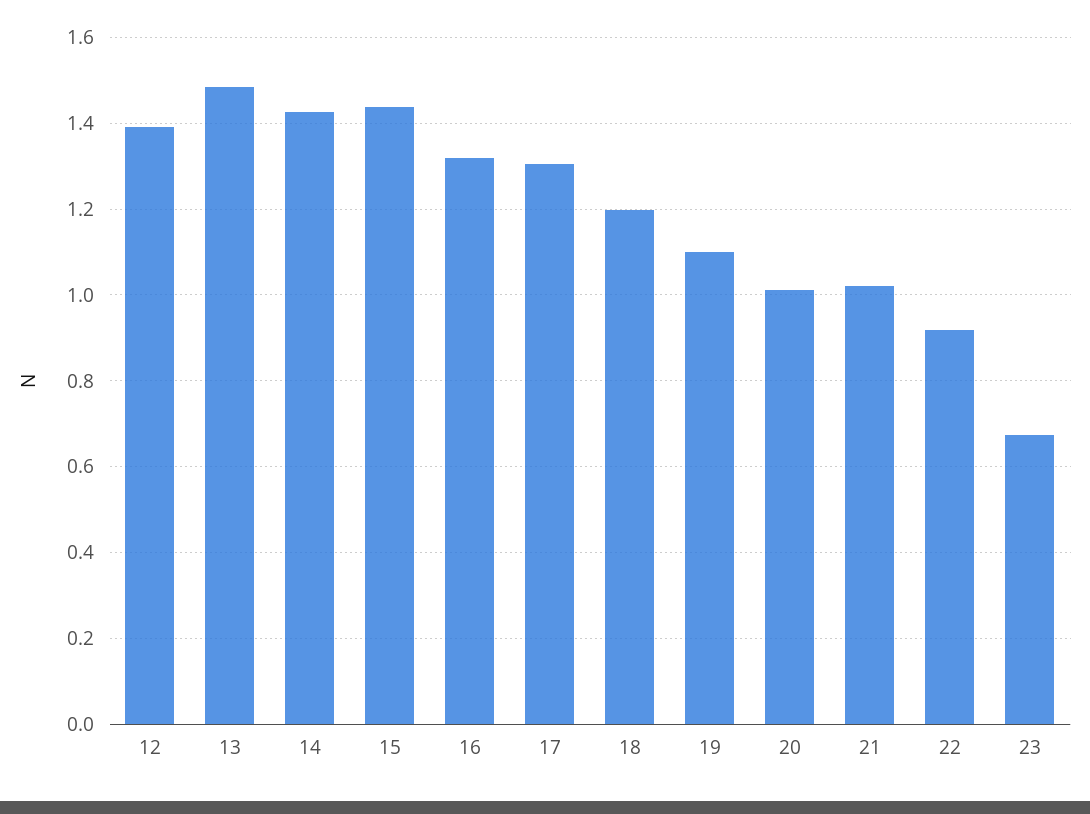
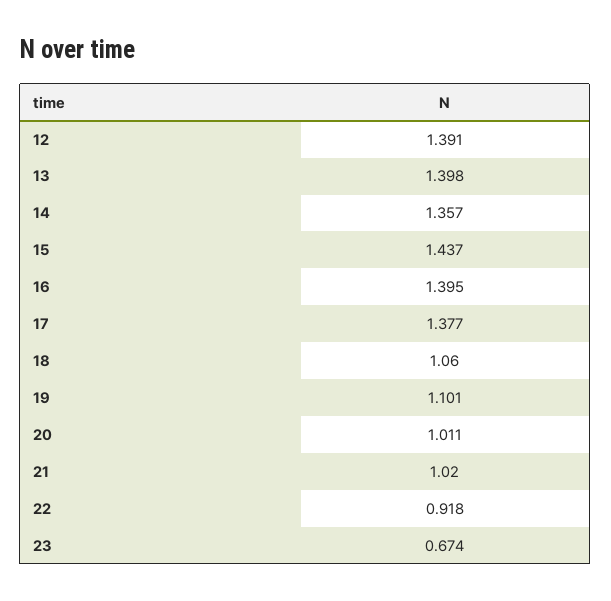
13: 1.48 -> 1.398
14: 1.42 -> 1.357
16: 1.32 -> 1.395
17: 1.3 -> 1.377
18: 1.2 -> 1.06

